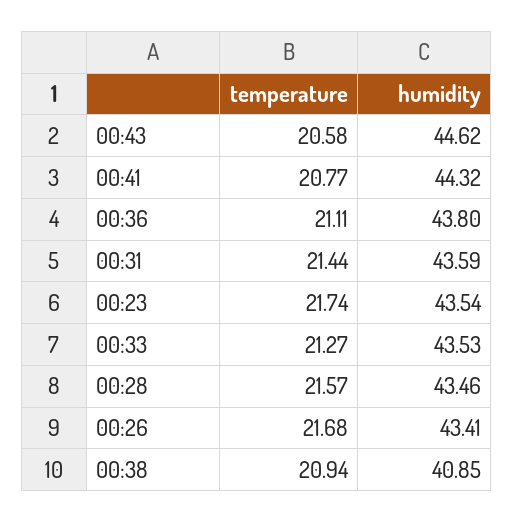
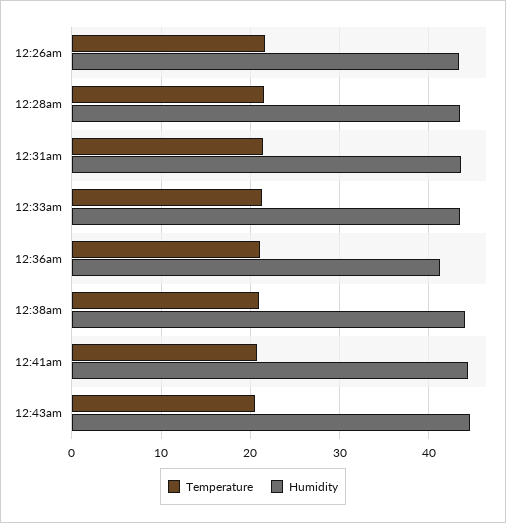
humidity, 00:36: 43.8 -> 41
temperature, 00:23: 21.74 -> none
humidity, 00:23: 43.54 -> none
humidity, 00:38: 40.85 -> 44

